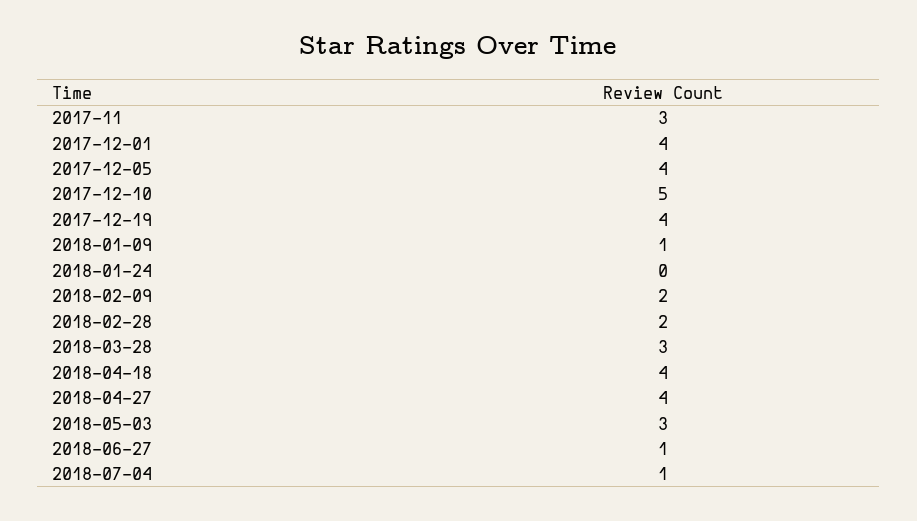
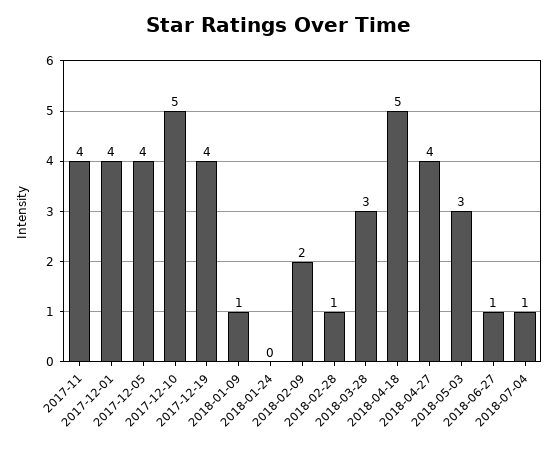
2017-11: 3 -> 4
2018-02-28: 2 -> 1
2018-04-18: 4 -> 5

